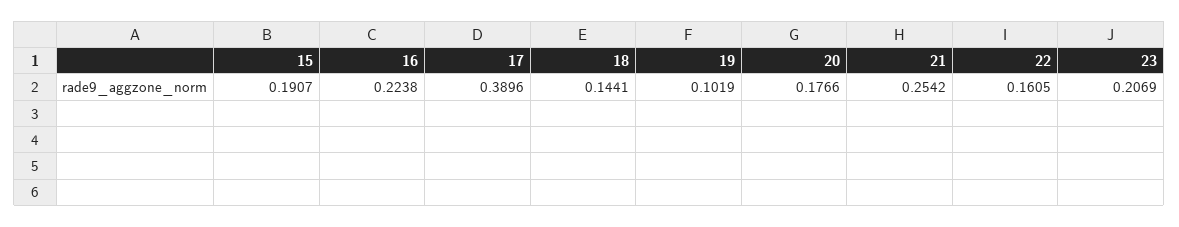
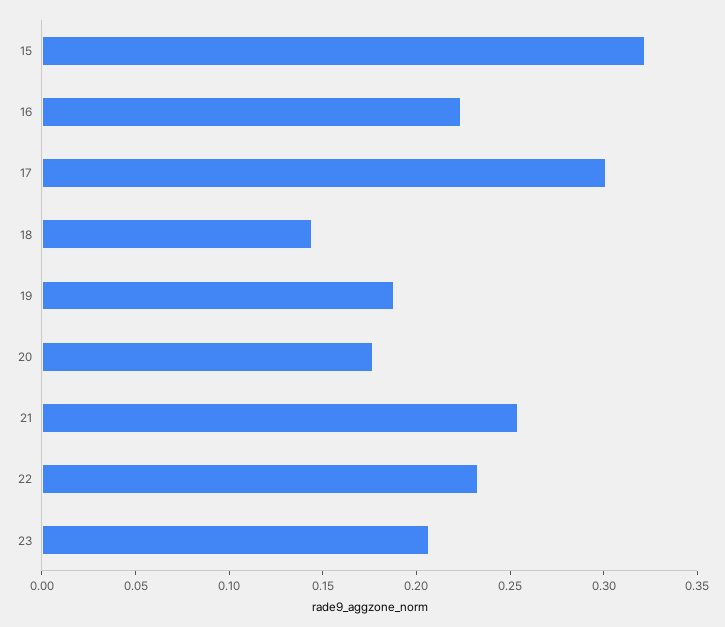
15: 0.1907 -> 0.32
17: 0.3896 -> 0.3
19: 0.1019 -> 0.19
22: 0.1605 -> 0.23

